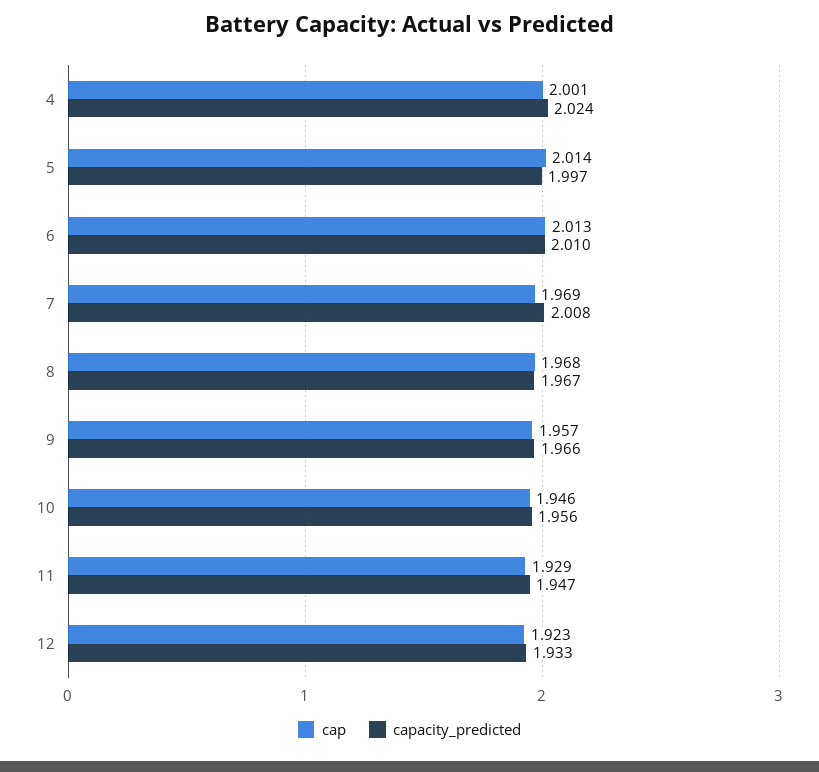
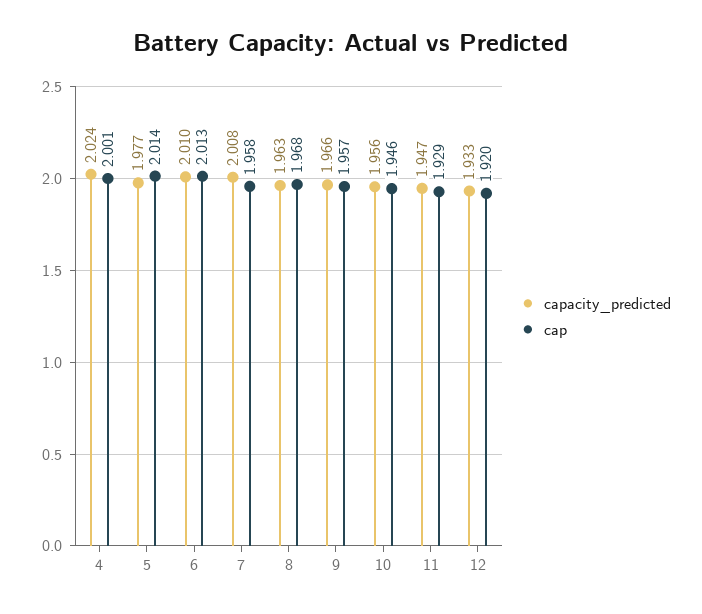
capacity_predicted, 5: 1.997 -> 1.977
cap, 7: 1.969 -> 1.958
capacity_predicted, 8: 1.967 -> 1.963
cap, 12: 1.923 -> 1.92

